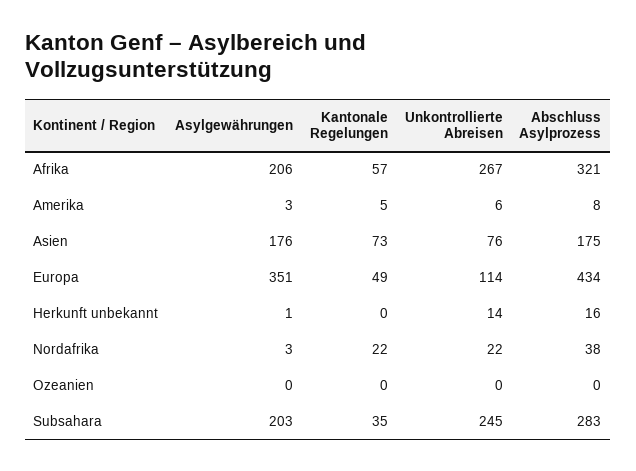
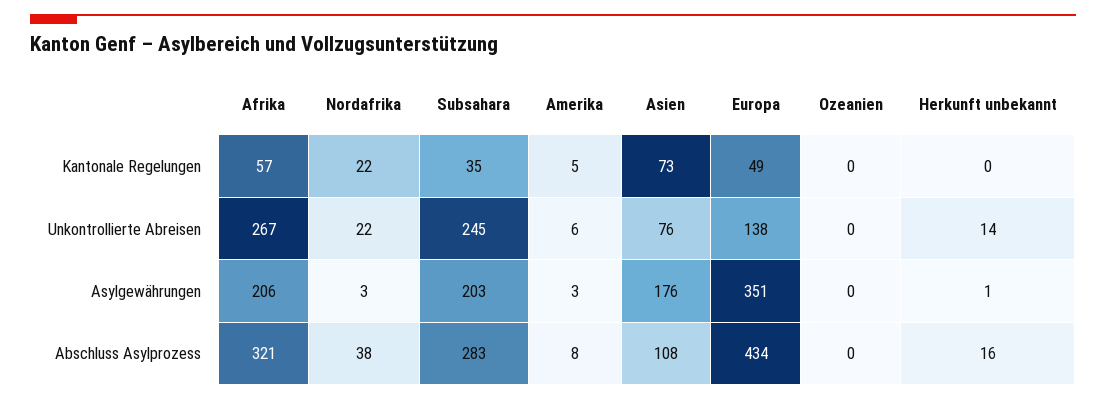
Abschluss Asylprozess, Asien: 175 -> 108
Unkontrollierte Abreisen, Europa: 114 -> 138

